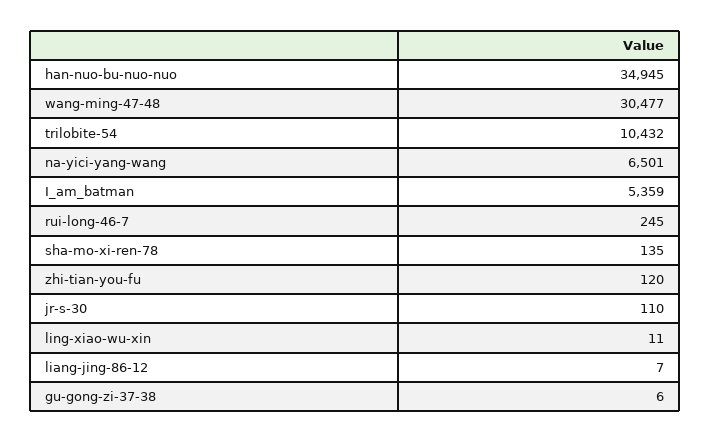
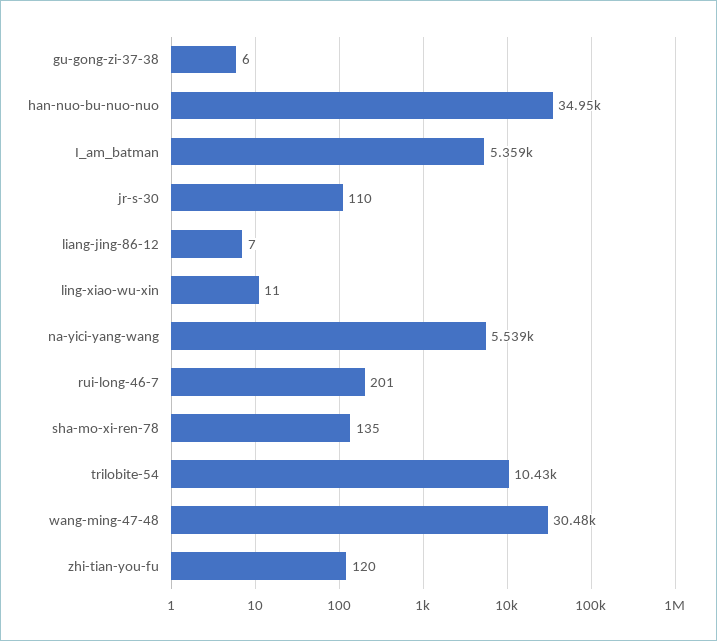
na-yici-yang-wang: 6501 -> 5539
rui-long-46-7: 245 -> 201

